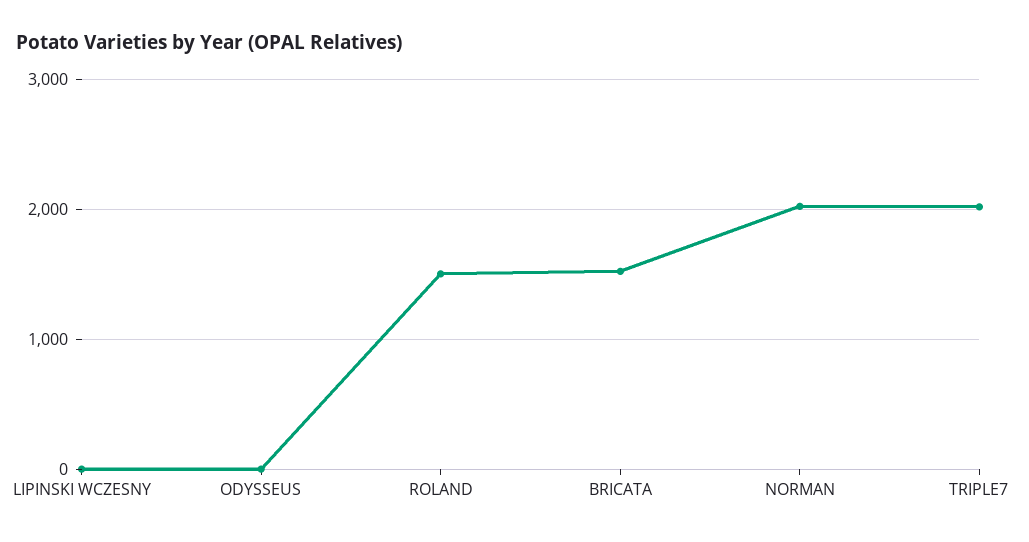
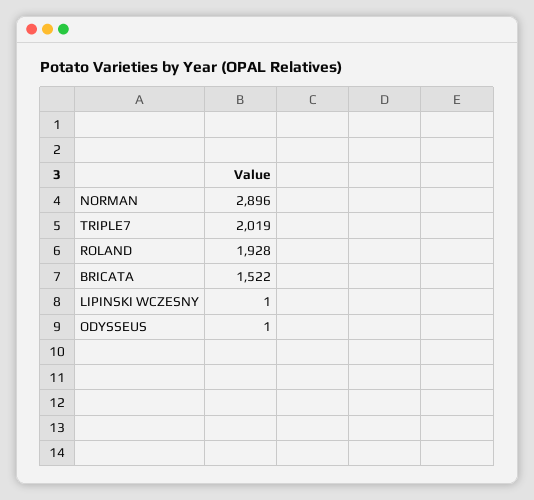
ROLAND: 1500 -> 1928
NORMAN: 2000 -> 2896

